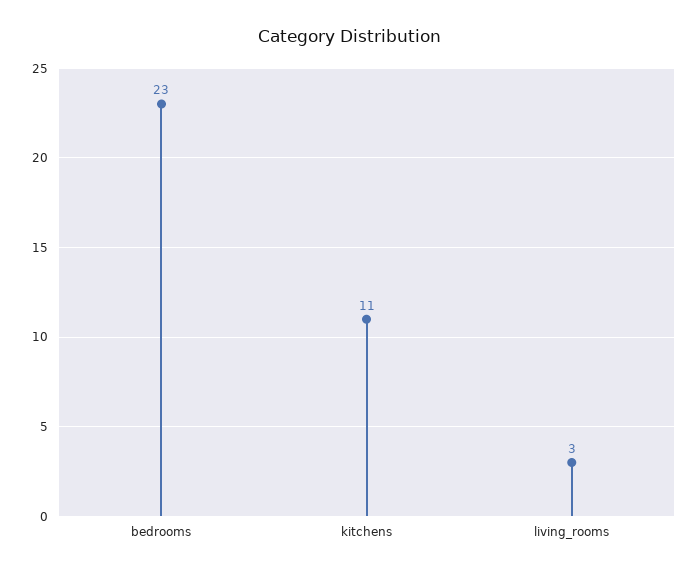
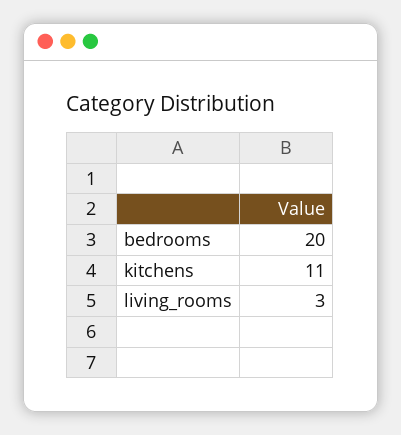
bedrooms: 23 -> 20

